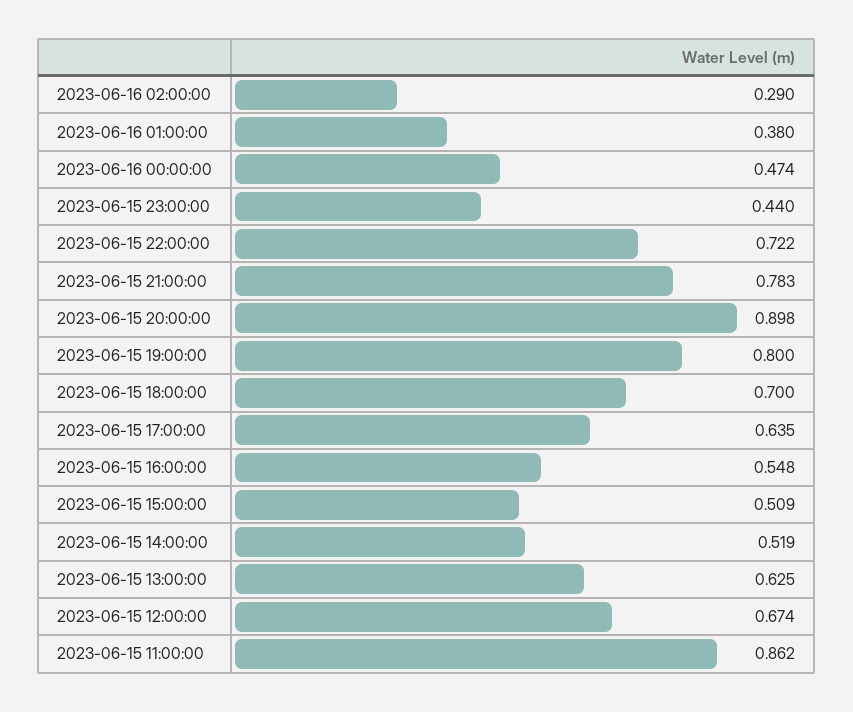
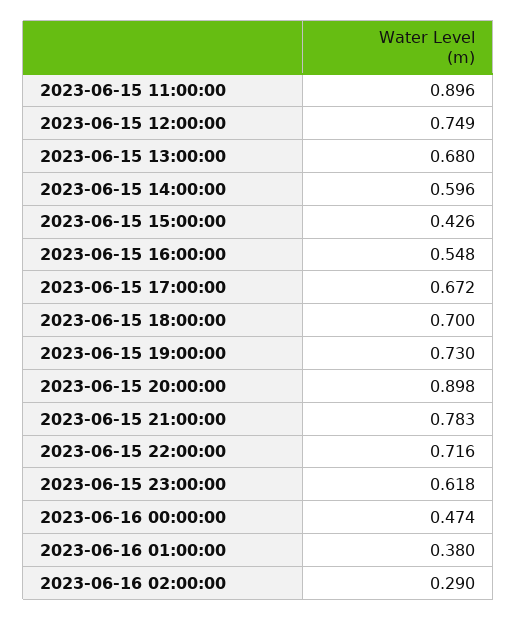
2023-06-15 23:00:00: 0.44 -> 0.618
2023-06-15 22:00:00: 0.722 -> 0.716
2023-06-15 19:00:00: 0.8 -> 0.73
2023-06-15 17:00:00: 0.635 -> 0.672
2023-06-15 15:00:00: 0.509 -> 0.426
2023-06-15 14:00:00: 0.519 -> 0.596
2023-06-15 13:00:00: 0.625 -> 0.68
2023-06-15 12:00:00: 0.674 -> 0.749
2023-06-15 11:00:00: 0.862 -> 0.896

